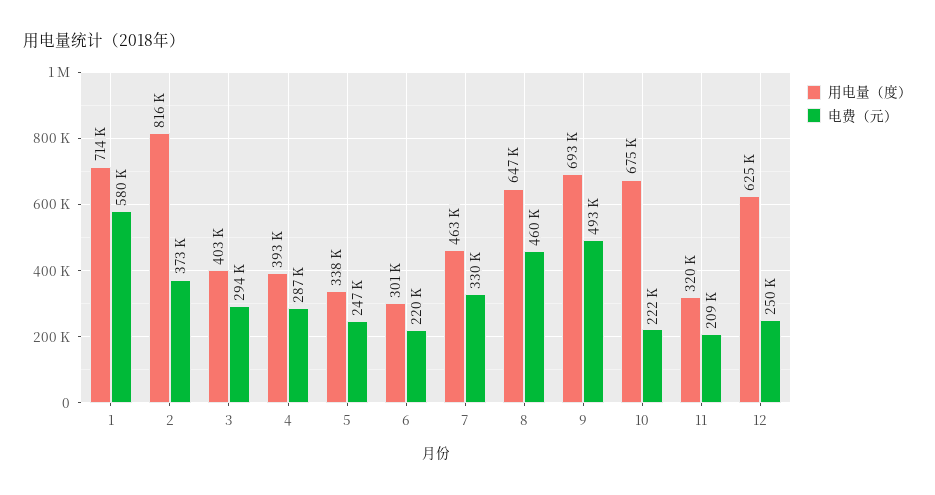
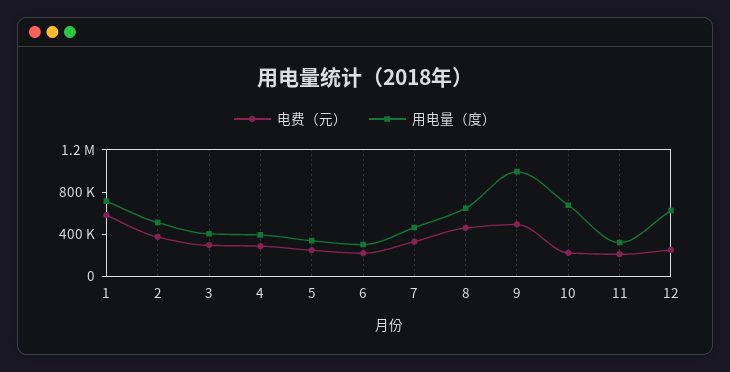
用电量（度）, 2: 816000 -> 500000
用电量（度）, 9: 693000 -> 1000000

